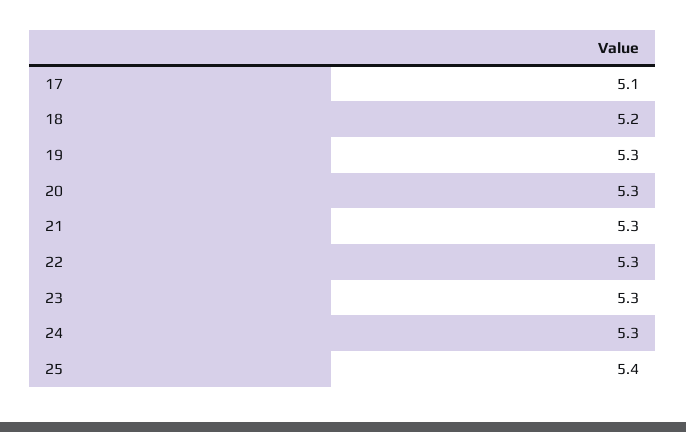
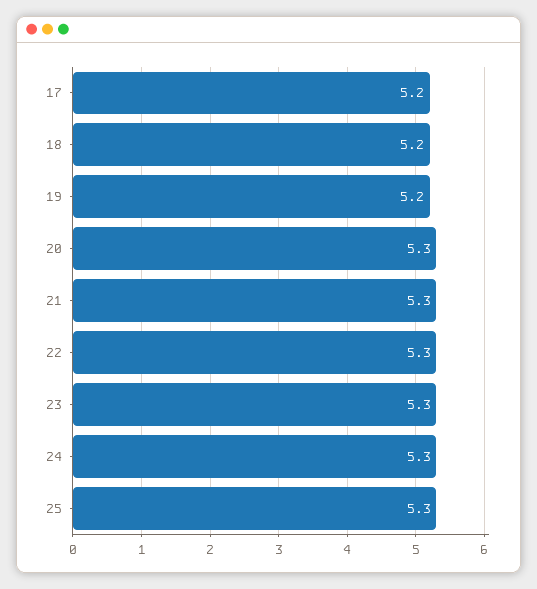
17: 5.1 -> 5.2
19: 5.3 -> 5.2
25: 5.4 -> 5.3

